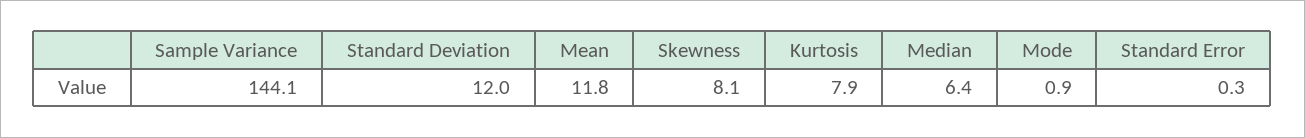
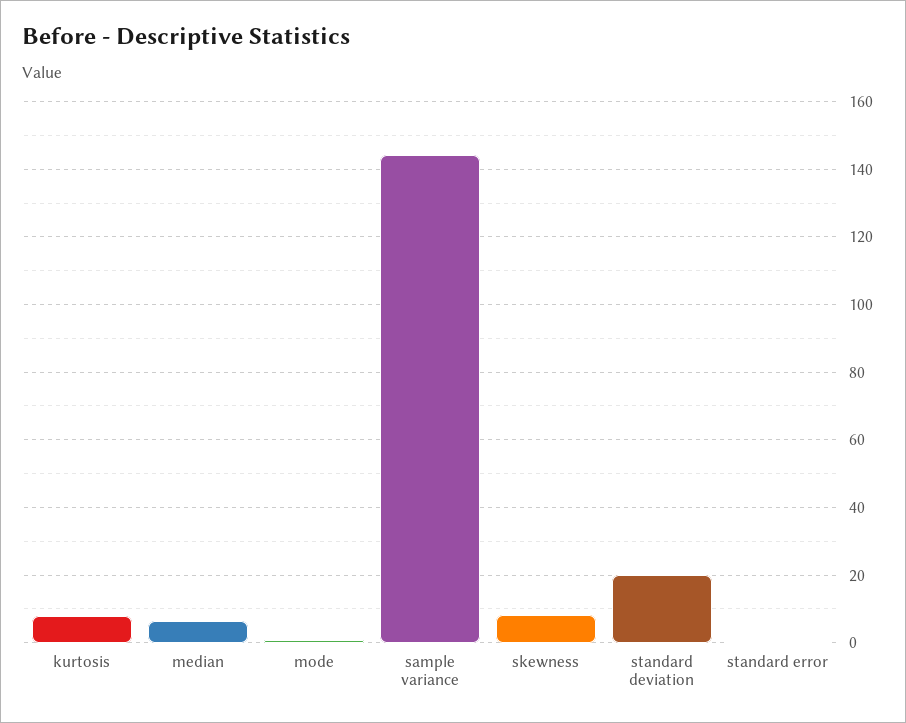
Standard Deviation: 12 -> 20
Mean: 11.8 -> none

